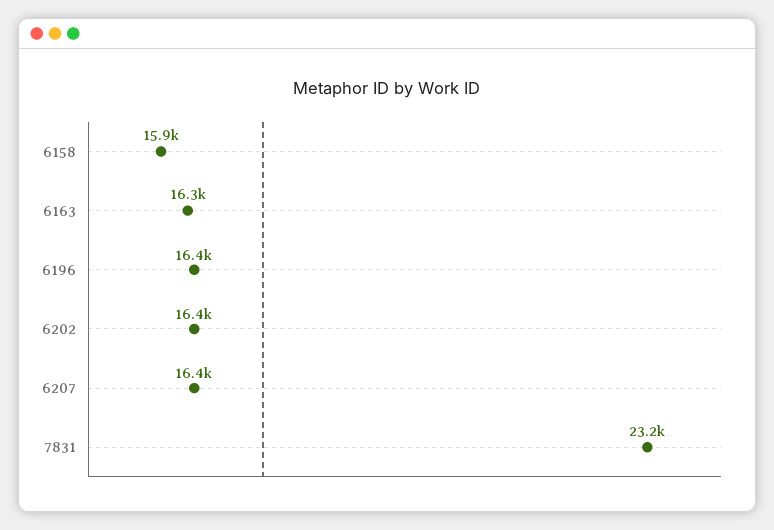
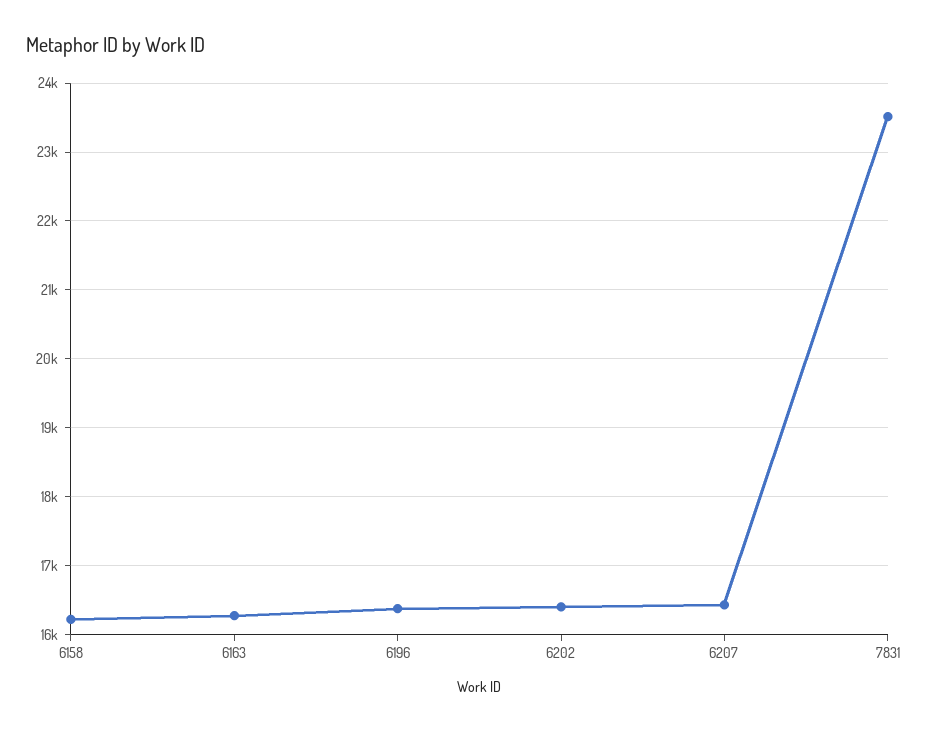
6158: 15900 -> 16200
7831: 23200 -> 23500

